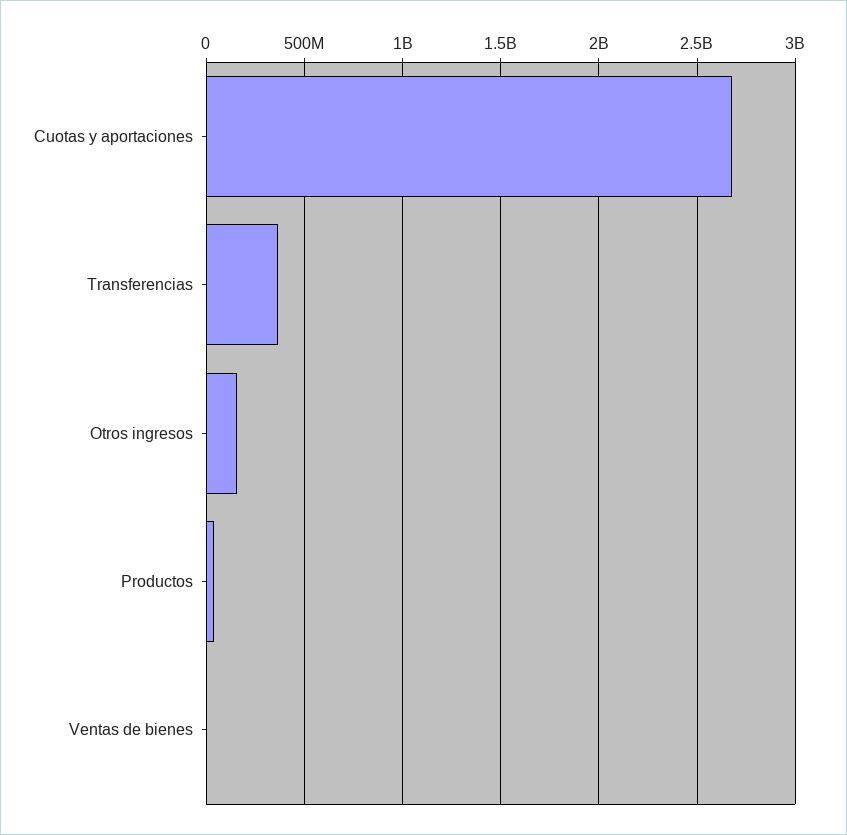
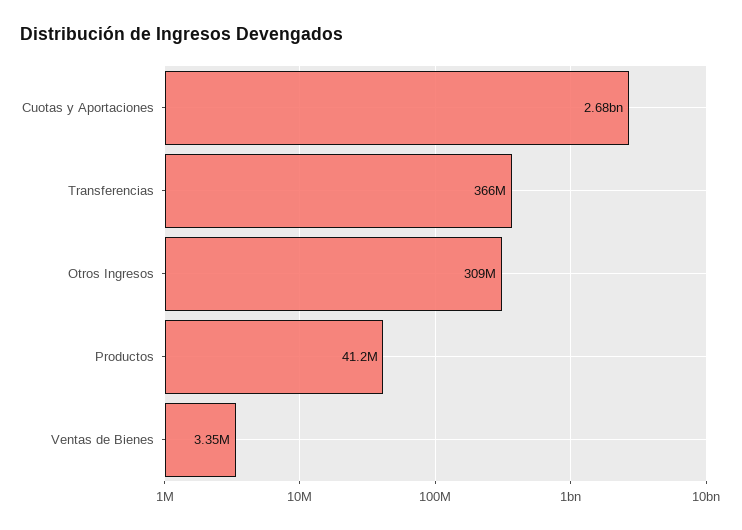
Otros ingresos: 150000000 -> 309000000

